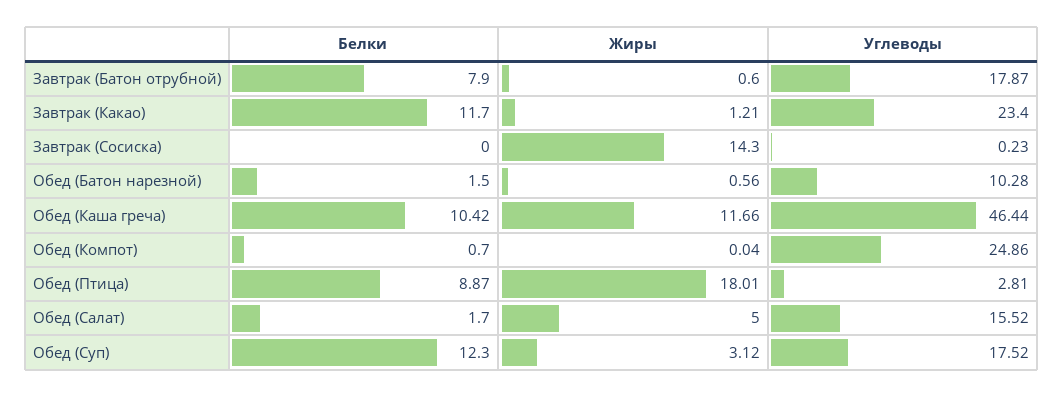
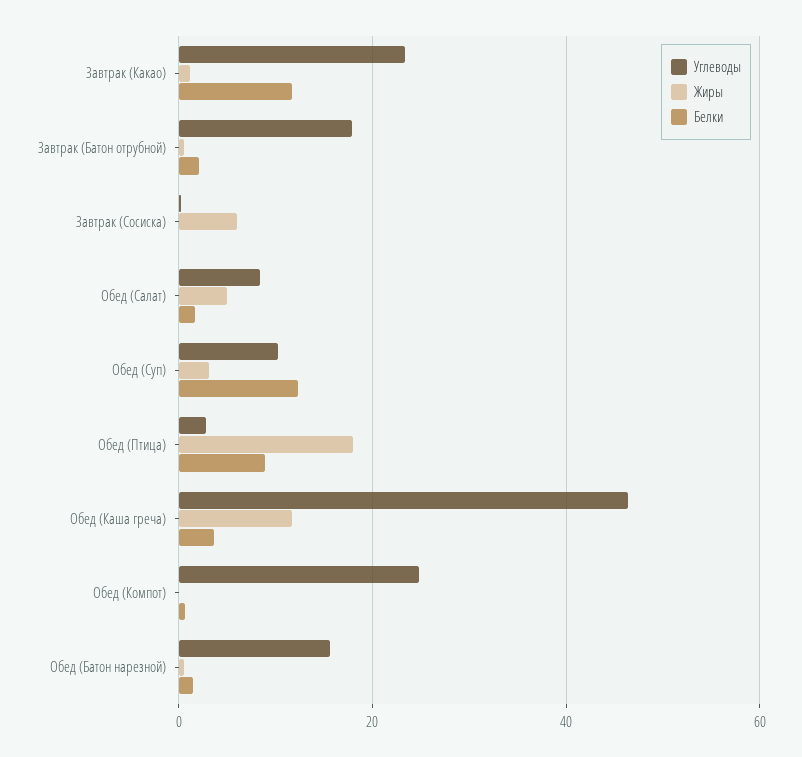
Белки, Завтрак (Батон отрубной): 7.9 -> 2
Жиры, Завтрак (Сосиска): 14.3 -> 6
Углеводы, Обед (Батон нарезной): 10.28 -> 16
Белки, Обед (Каша греча): 10.42 -> 4
Углеводы, Обед (Салат): 15.52 -> 8
Углеводы, Обед (Суп): 17.52 -> 10

